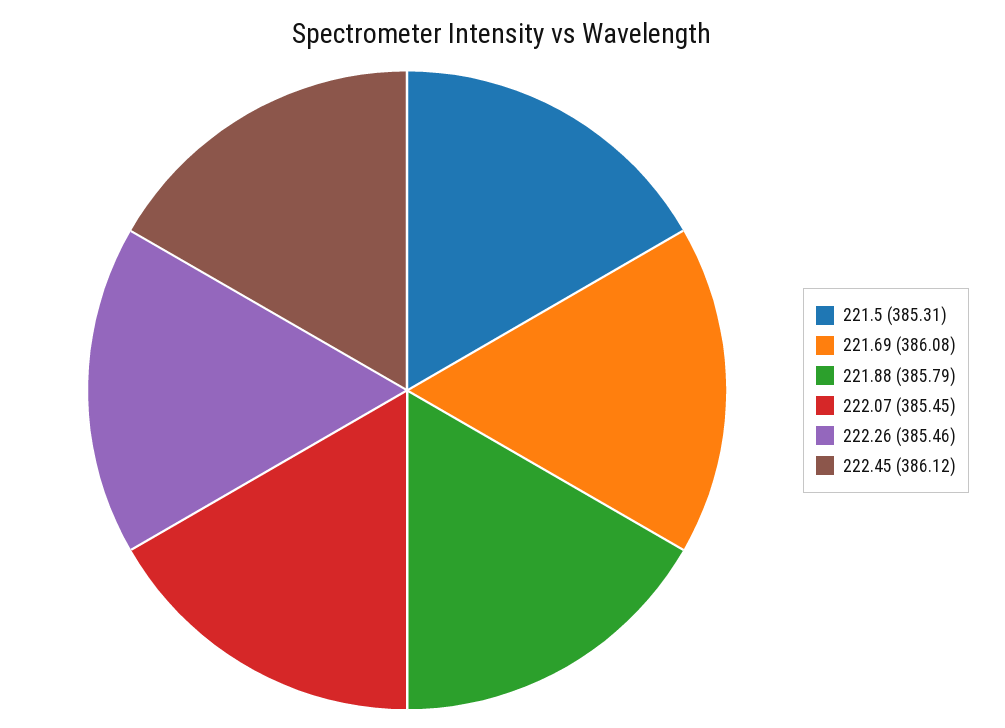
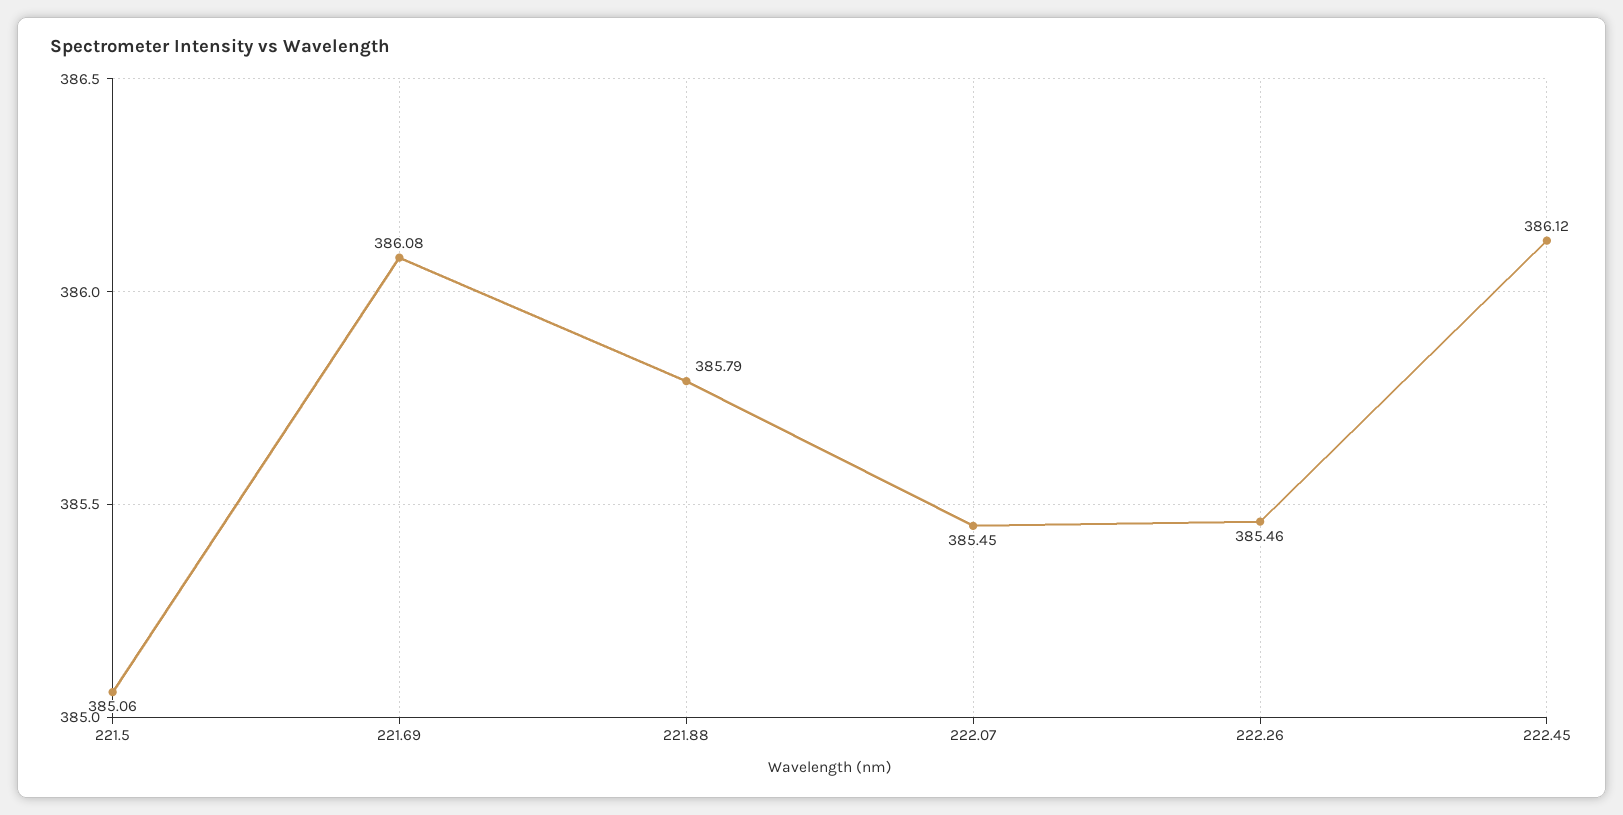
221.5: 385.31 -> 385.06

